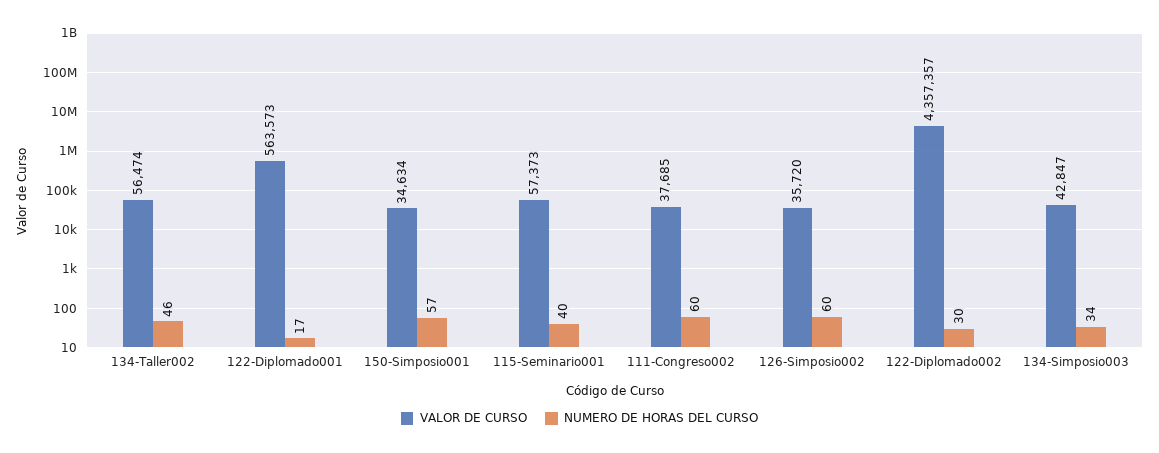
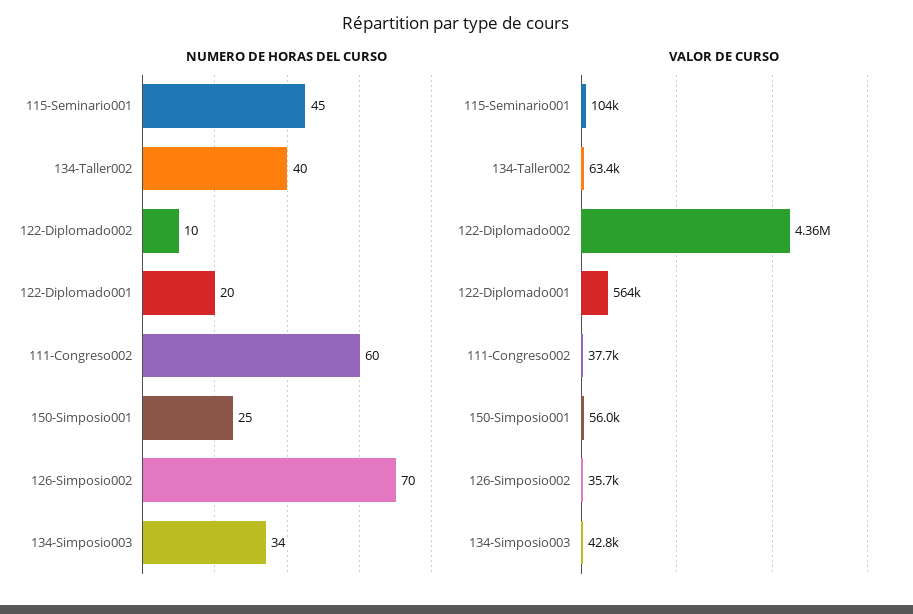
VALOR DE CURSO, 134-Taller002: 56474 -> 63400
NUMERO DE HORAS DEL CURSO, 134-Taller002: 46 -> 40
NUMERO DE HORAS DEL CURSO, 122-Diplomado001: 17 -> 20
VALOR DE CURSO, 150-Simposio001: 34634 -> 56000
NUMERO DE HORAS DEL CURSO, 150-Simposio001: 57 -> 25
VALOR DE CURSO, 115-Seminario001: 57373 -> 104000
NUMERO DE HORAS DEL CURSO, 115-Seminario001: 40 -> 45
NUMERO DE HORAS DEL CURSO, 126-Simposio002: 60 -> 70
NUMERO DE HORAS DEL CURSO, 122-Diplomado002: 30 -> 10

